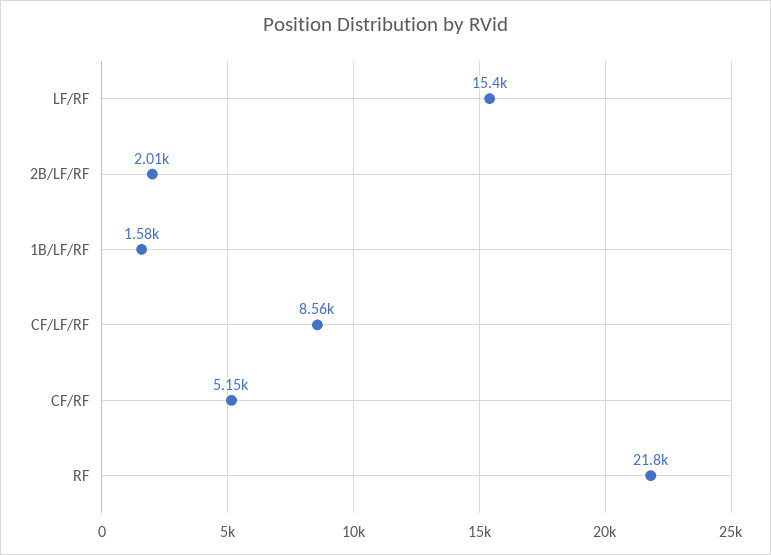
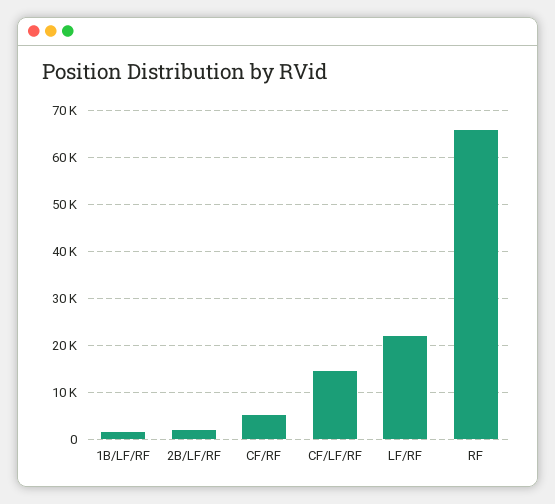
LF/RF: 15400 -> 22000
CF/LF/RF: 8560 -> 14000
RF: 21800 -> 66000

